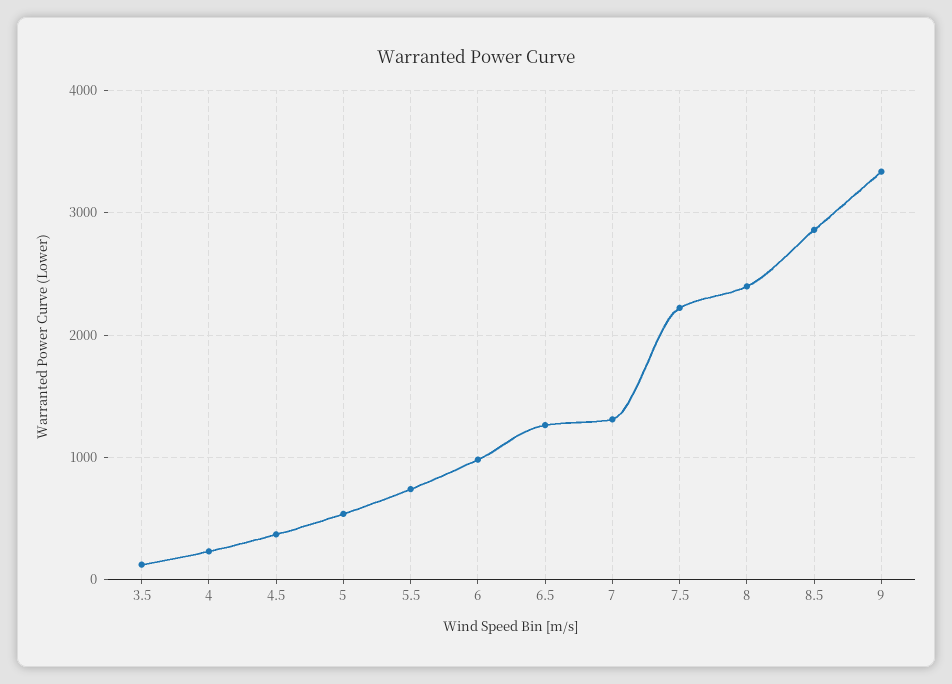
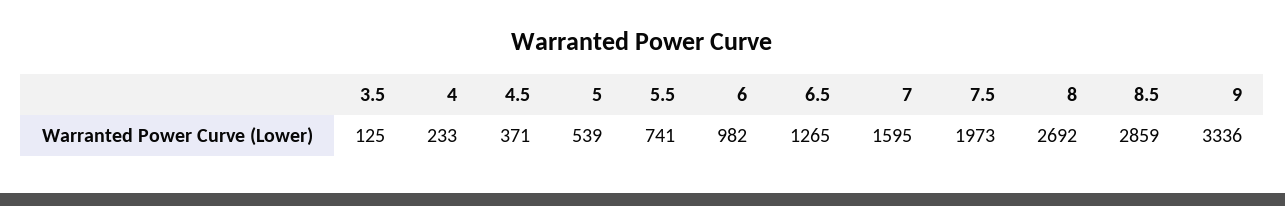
7: 1300 -> 1595
7.5: 2200 -> 1973
8: 2400 -> 2692

